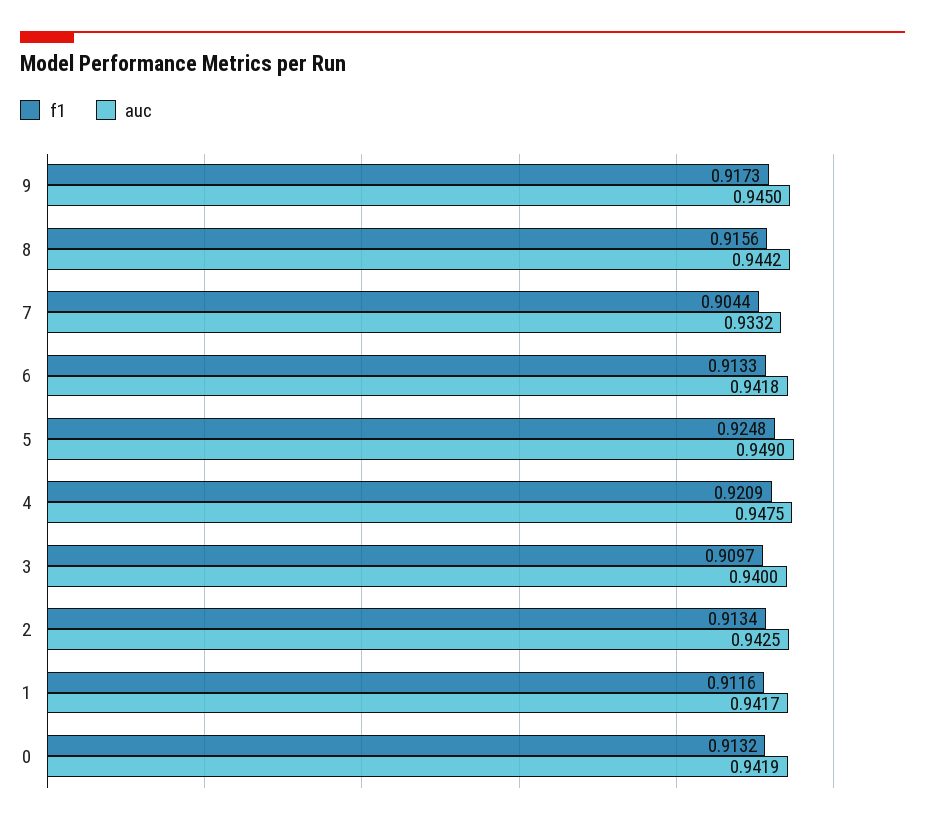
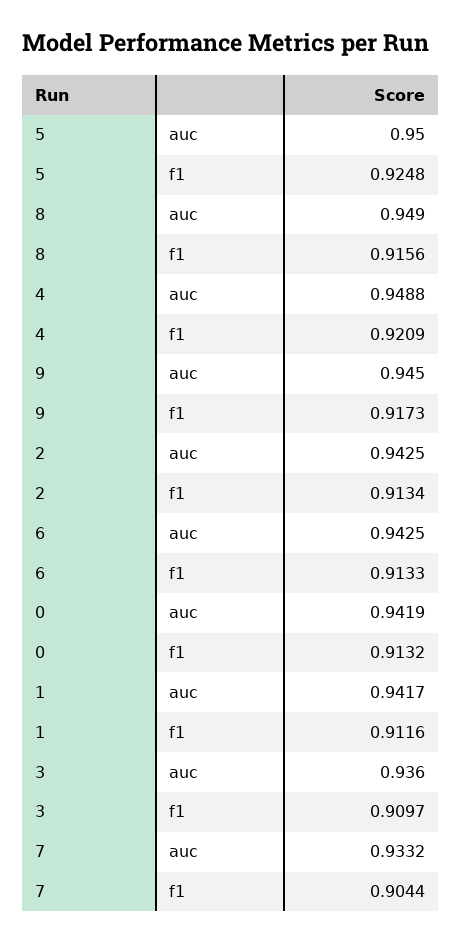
auc, 8: 0.9442 -> 0.949
auc, 6: 0.9418 -> 0.9425
auc, 5: 0.949 -> 0.95
auc, 4: 0.9475 -> 0.9488
auc, 3: 0.94 -> 0.936

